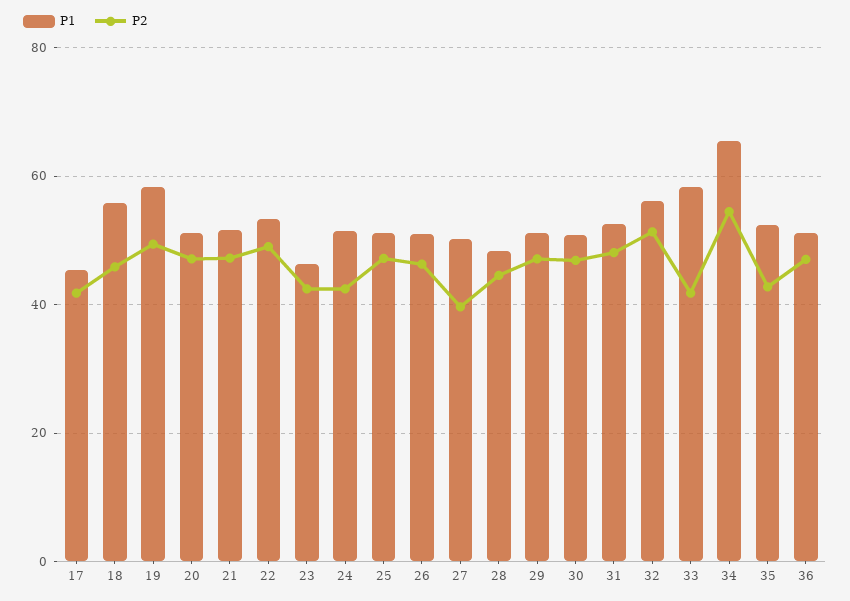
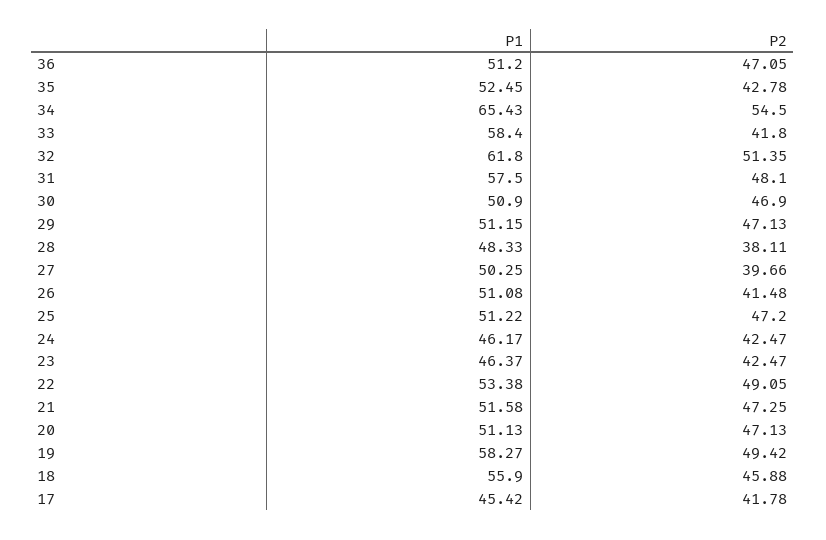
P1, 24: 52 -> 46.17
P2, 26: 46 -> 41.48
P2, 28: 44 -> 38.11
P1, 31: 52 -> 57.5
P1, 32: 56 -> 61.8

